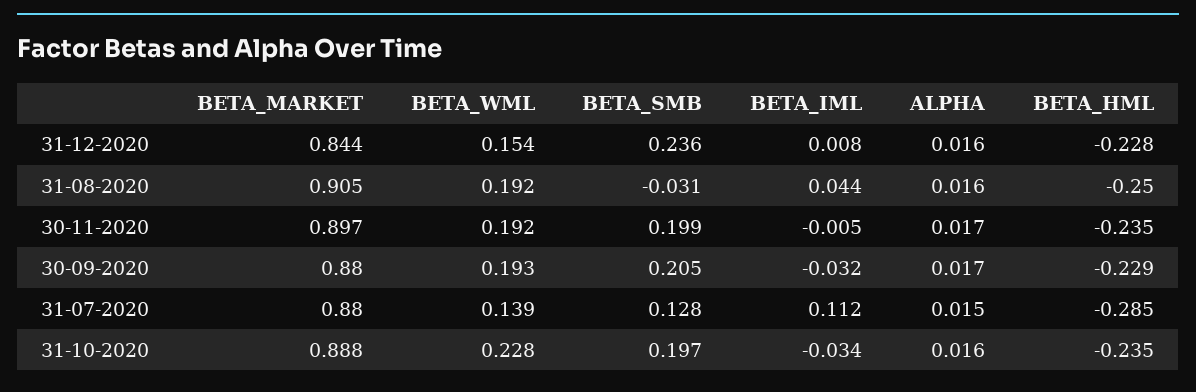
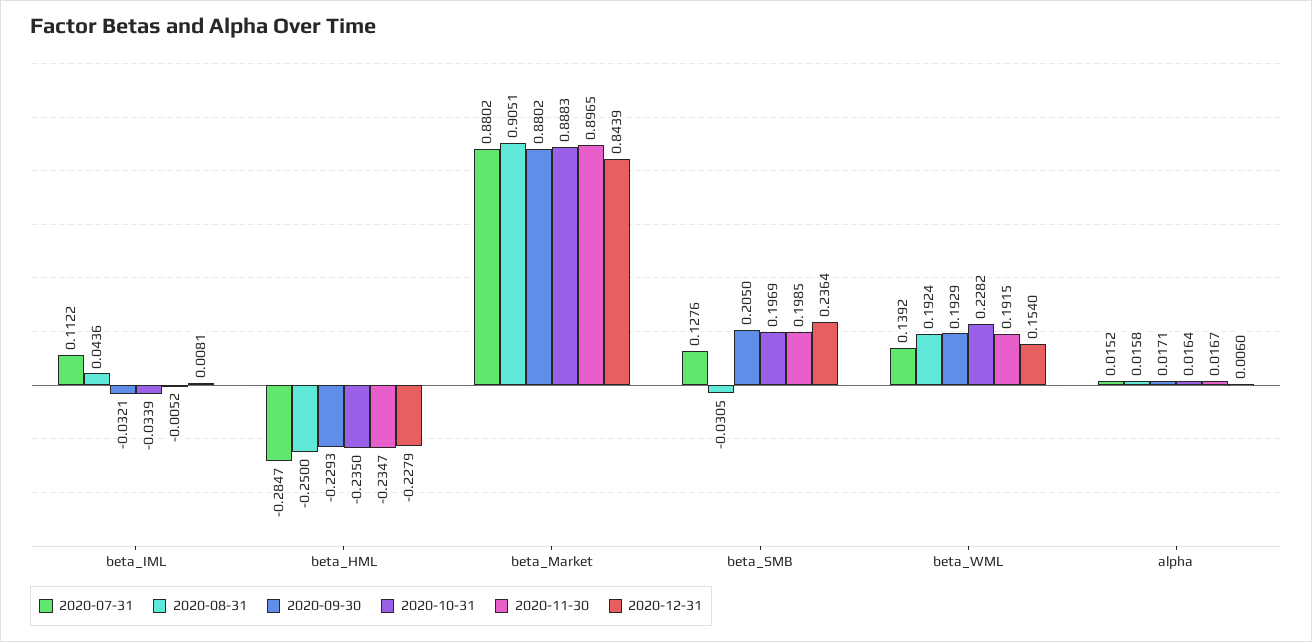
31-12-2020, ALPHA: 0.016 -> 0.006

